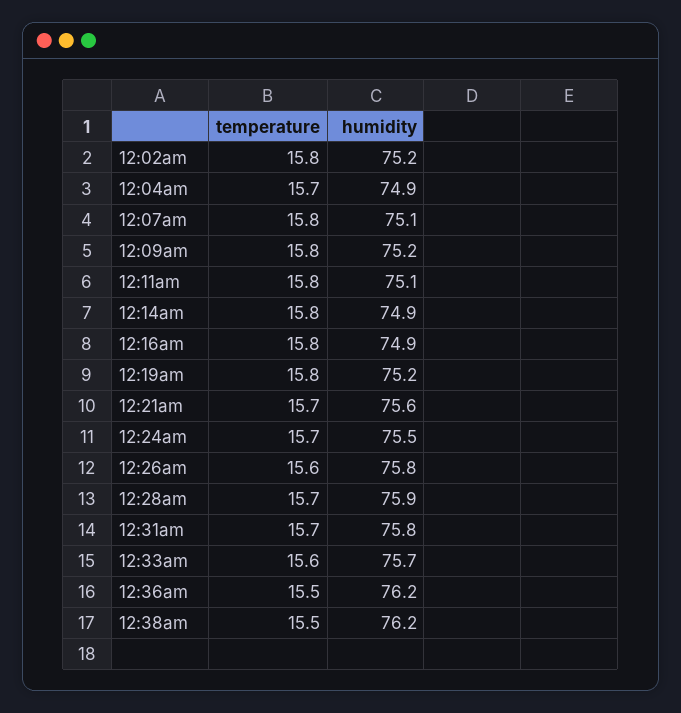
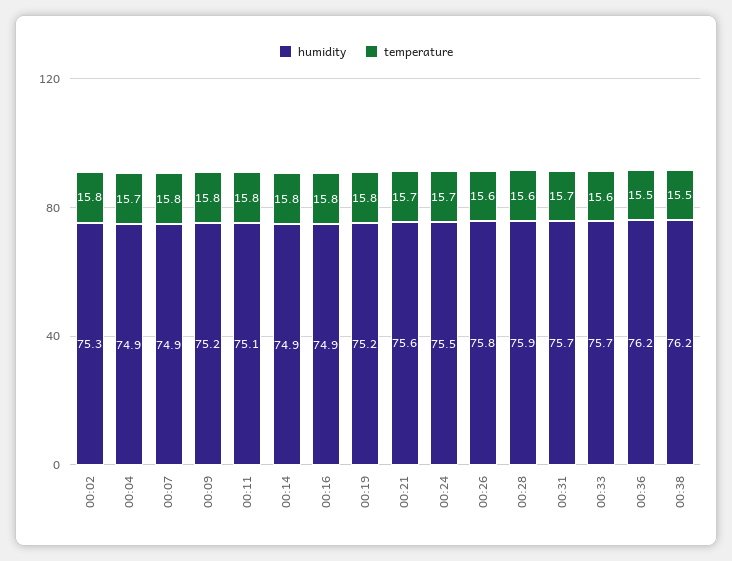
humidity, 12:02am: 75.2 -> 75.3
humidity, 12:07am: 75.1 -> 74.9
temperature, 12:28am: 15.7 -> 15.6
humidity, 12:31am: 75.8 -> 75.7

